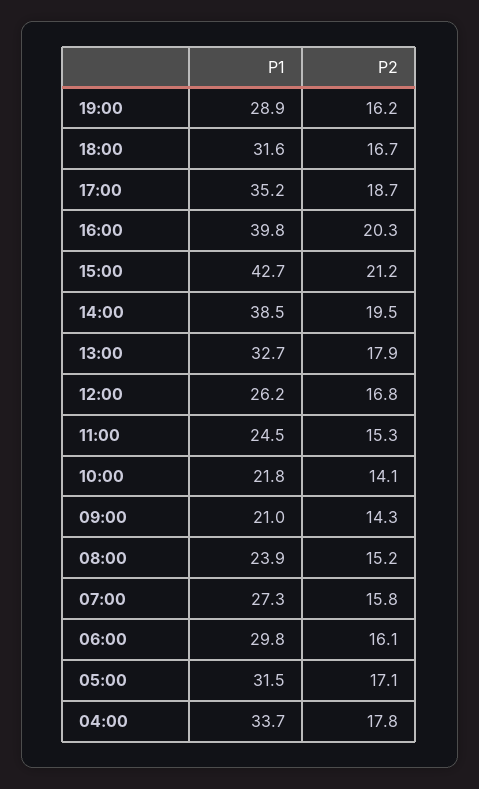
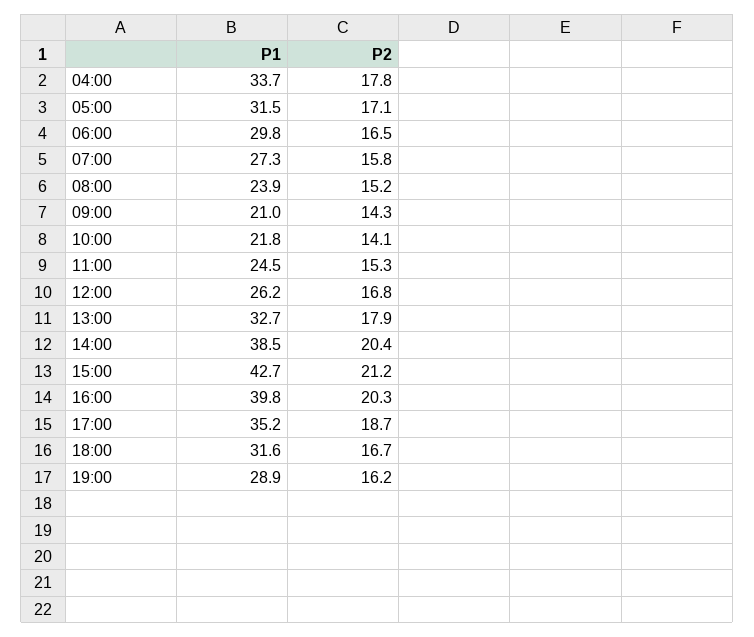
P2, 14:00: 19.5 -> 20.4
P2, 06:00: 16.1 -> 16.5

